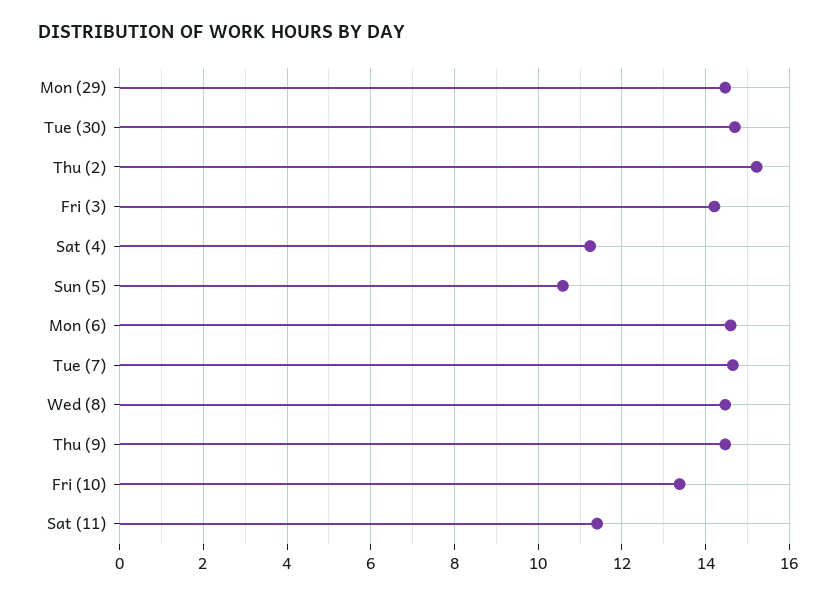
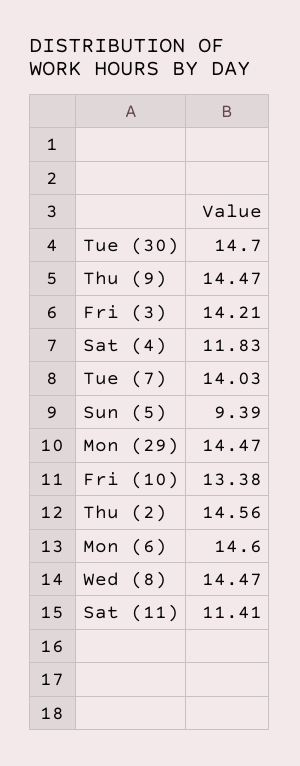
Thu (2): 15.2 -> 14.56
Sat (4): 11.2 -> 11.83
Sun (5): 10.6 -> 9.39
Tue (7): 14.6 -> 14.03

